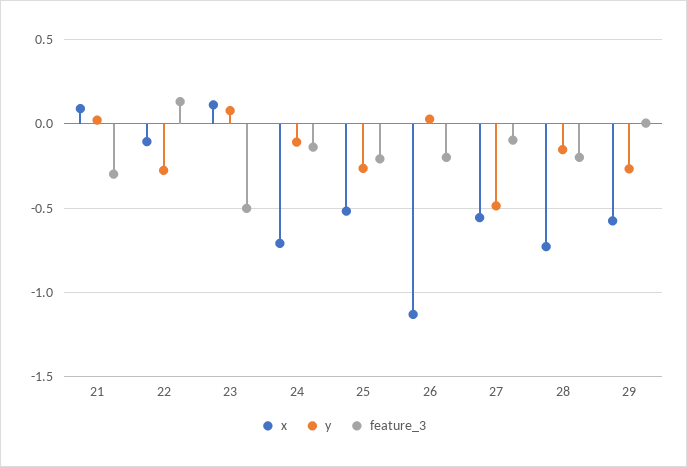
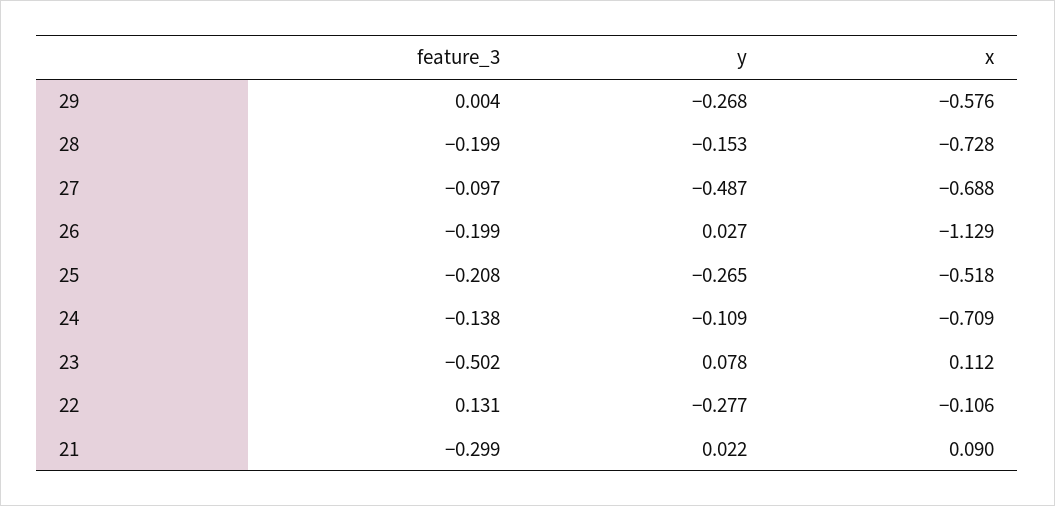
x, 27: -0.55 -> -0.688

